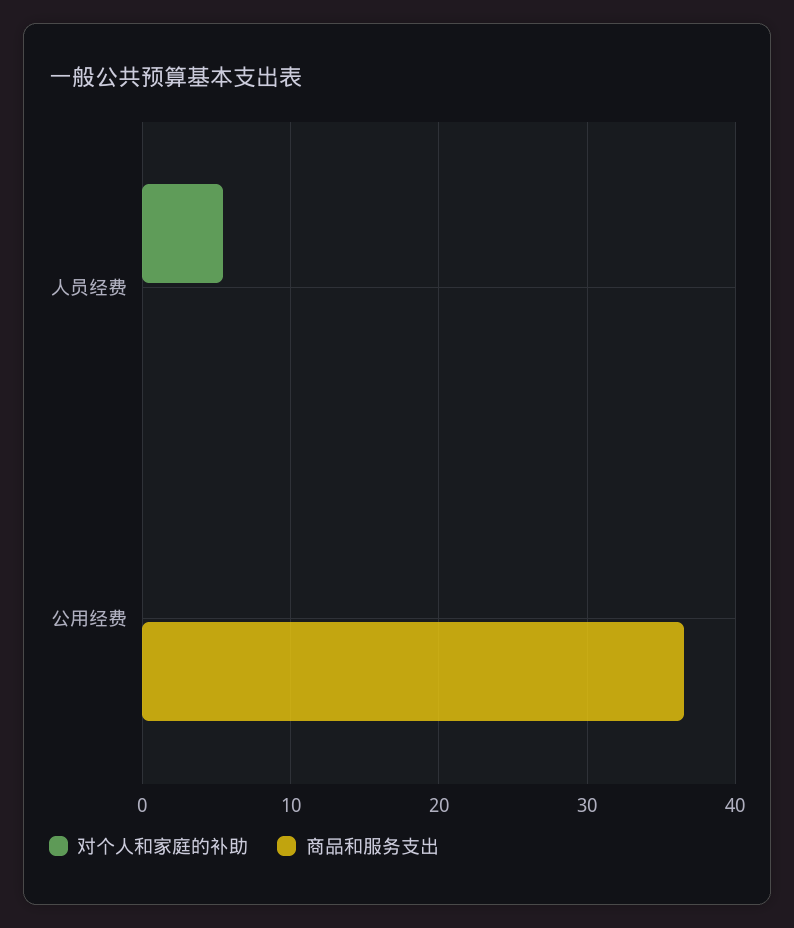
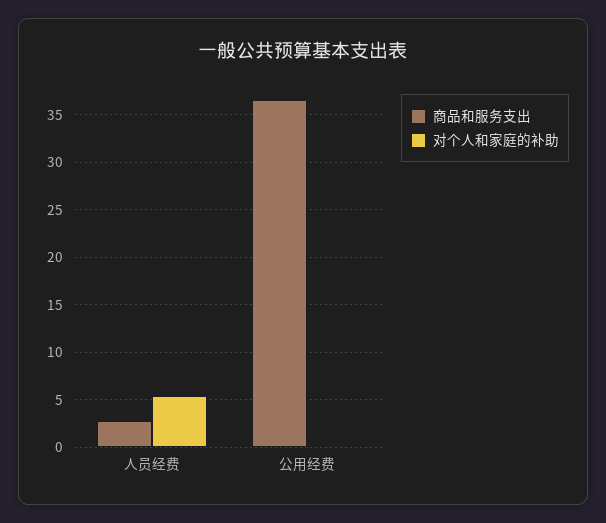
商品和服务支出, 人员经费: 0 -> 3

